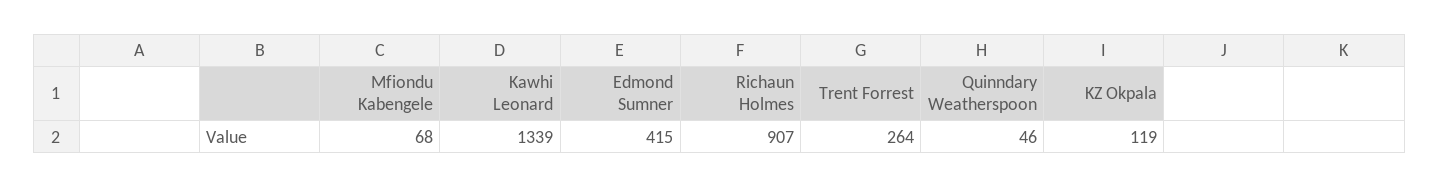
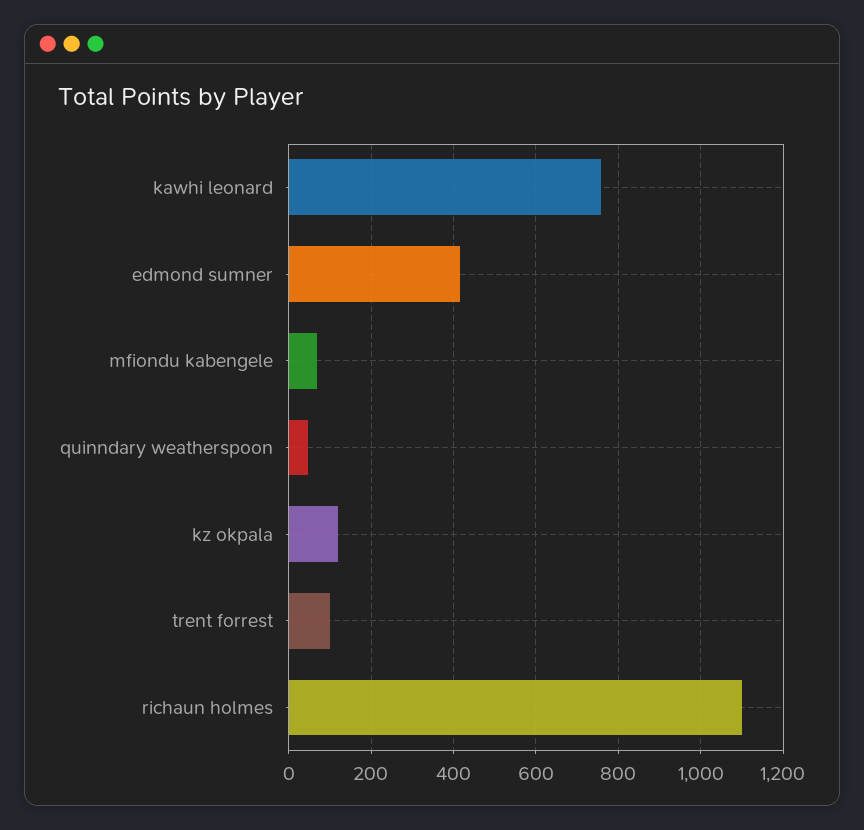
Kawhi Leonard: 1339 -> 760
Richaun Holmes: 907 -> 1100
Trent Forrest: 264 -> 100

